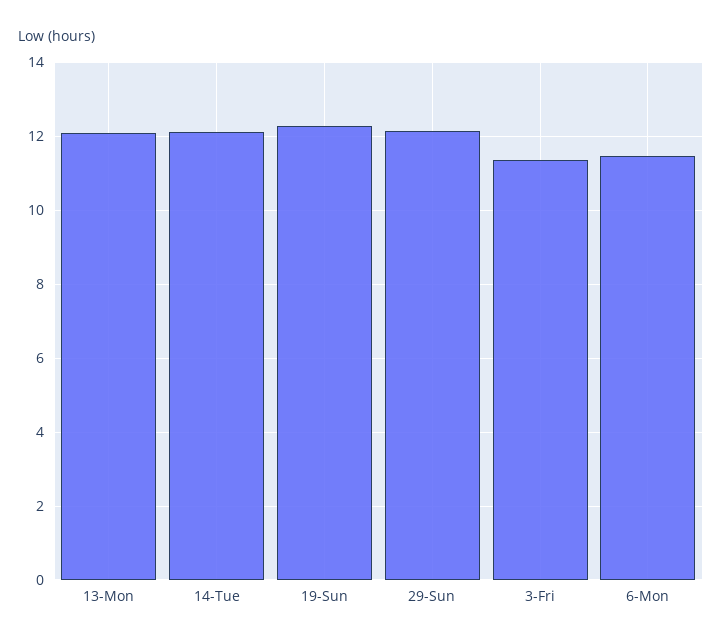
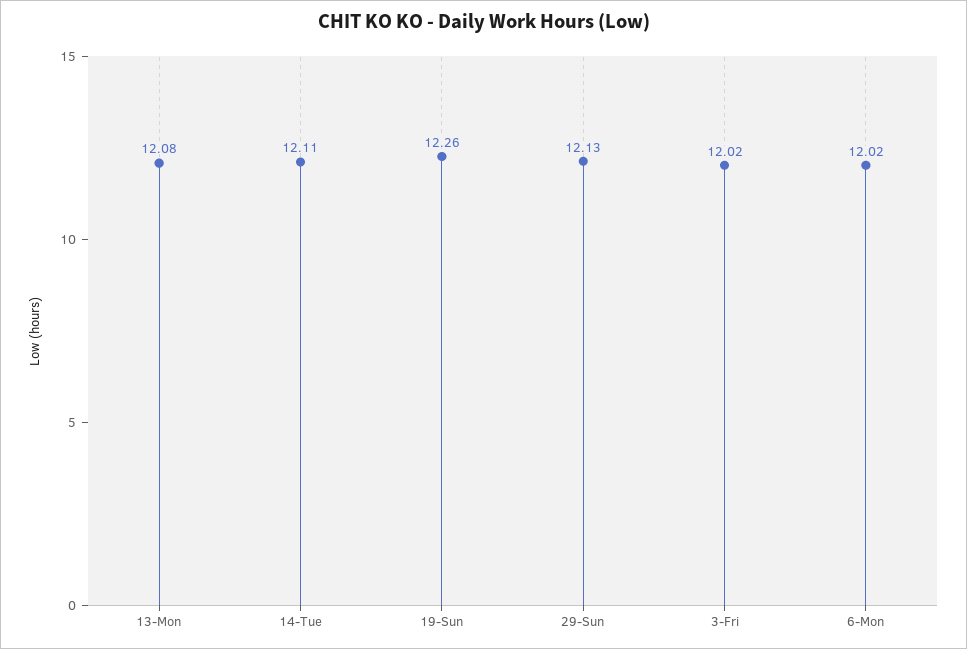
3-Fri: 11.4 -> 12.02
6-Mon: 11.4 -> 12.02

